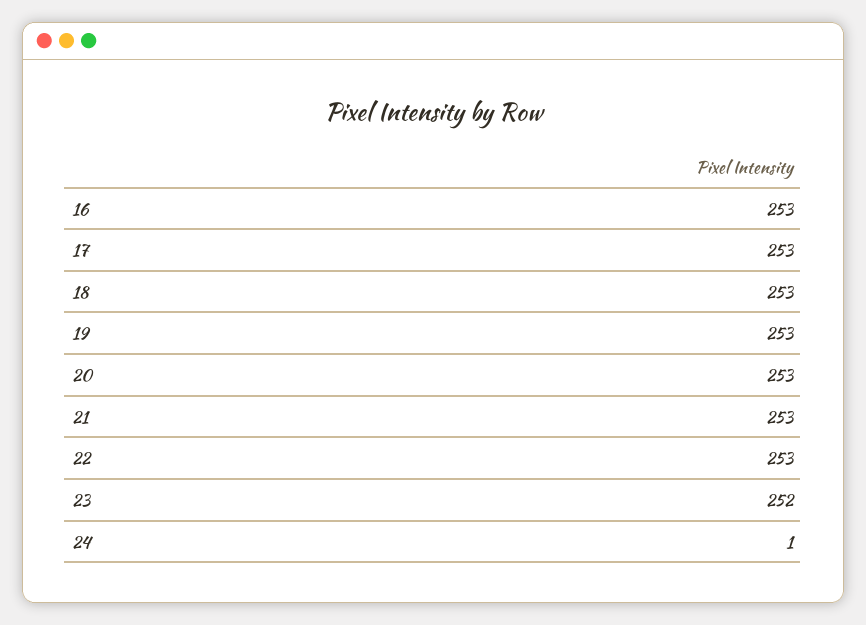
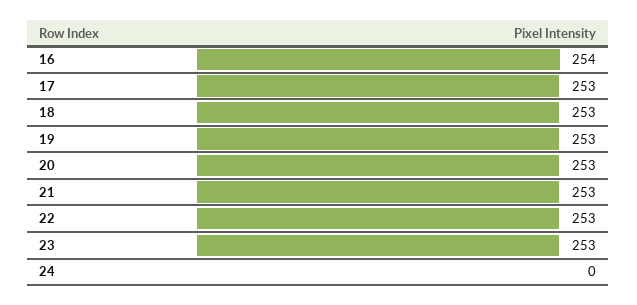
16: 253 -> 254
23: 252 -> 253
24: 1 -> 0

